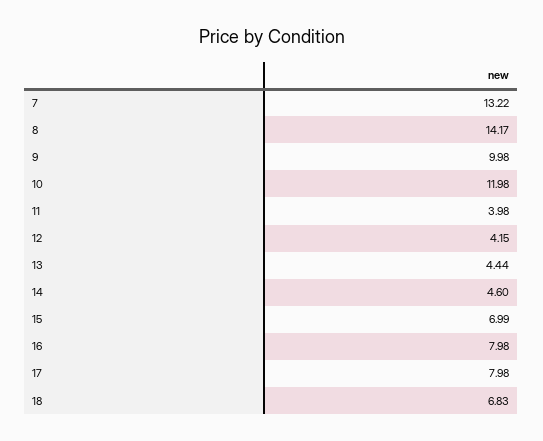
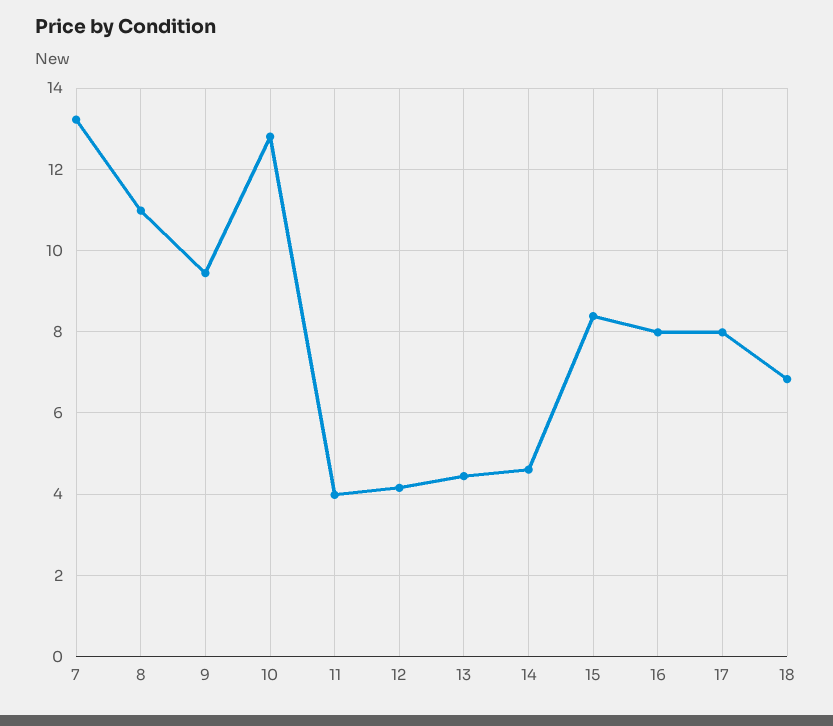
8: 14.17 -> 11
9: 9.98 -> 9.4
10: 11.98 -> 12.8
15: 6.99 -> 8.4

